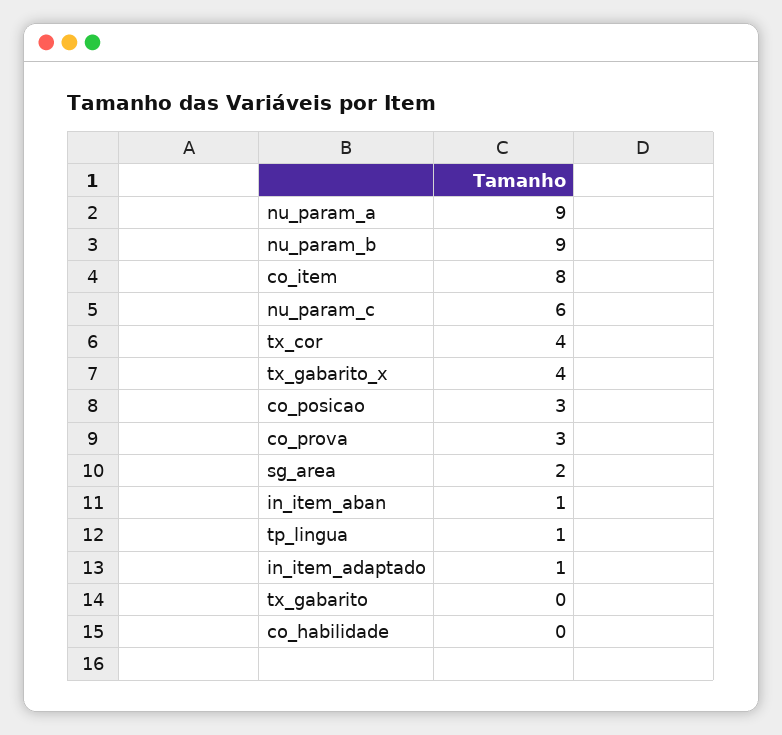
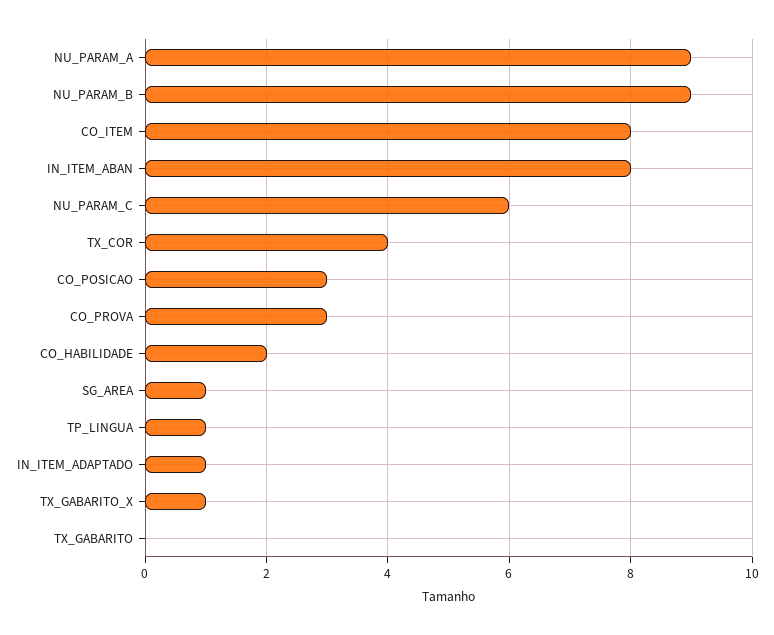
tx_gabarito_x: 4 -> 1
sg_area: 2 -> 1
in_item_aban: 1 -> 8
co_habilidade: 0 -> 2

